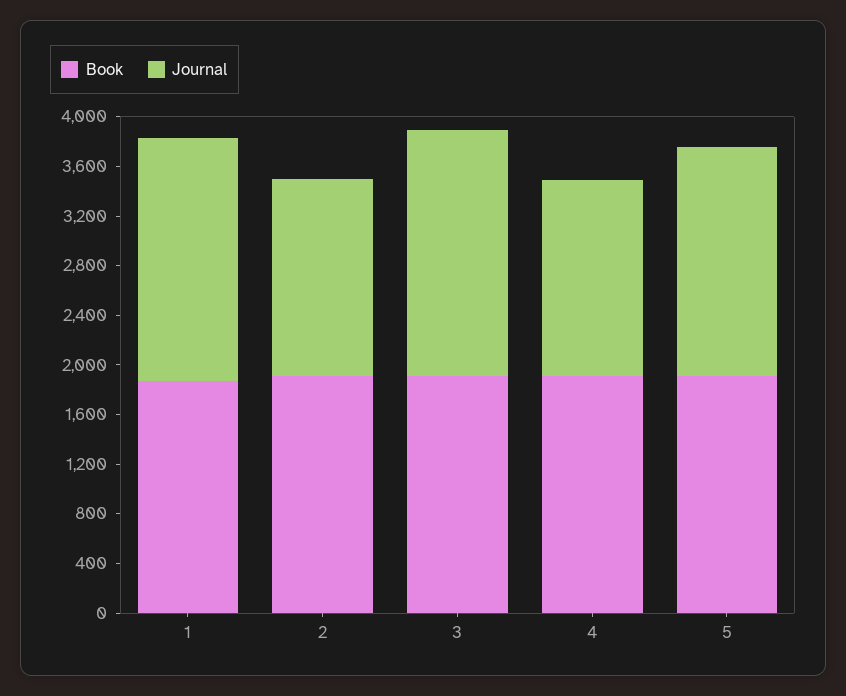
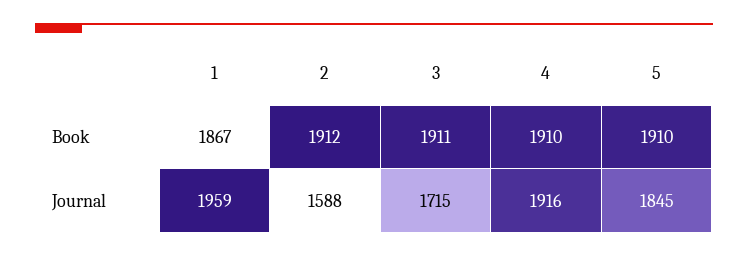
Journal, 3: 2000 -> 1715
Journal, 4: 1600 -> 1916

